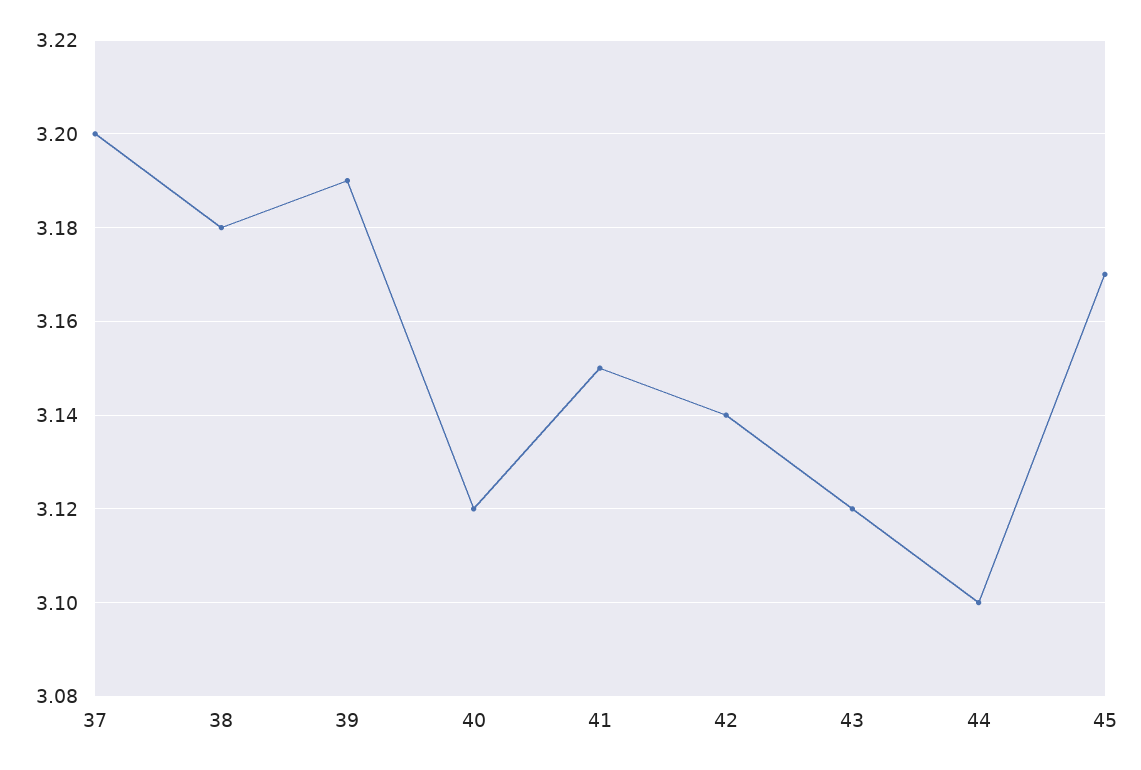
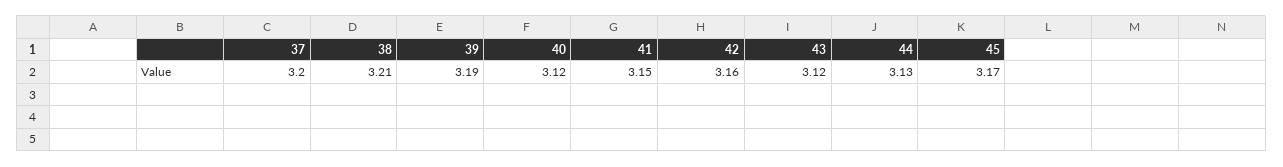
38: 3.18 -> 3.21
42: 3.14 -> 3.16
44: 3.1 -> 3.13

